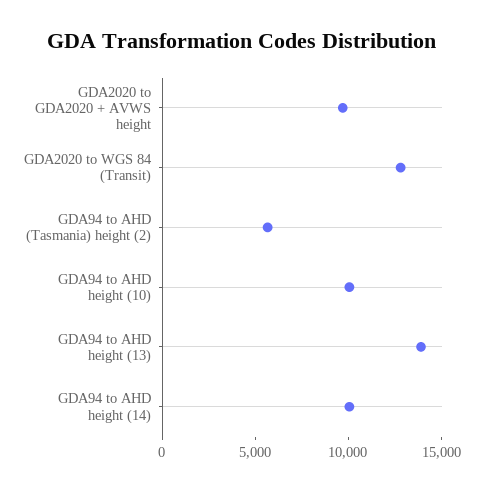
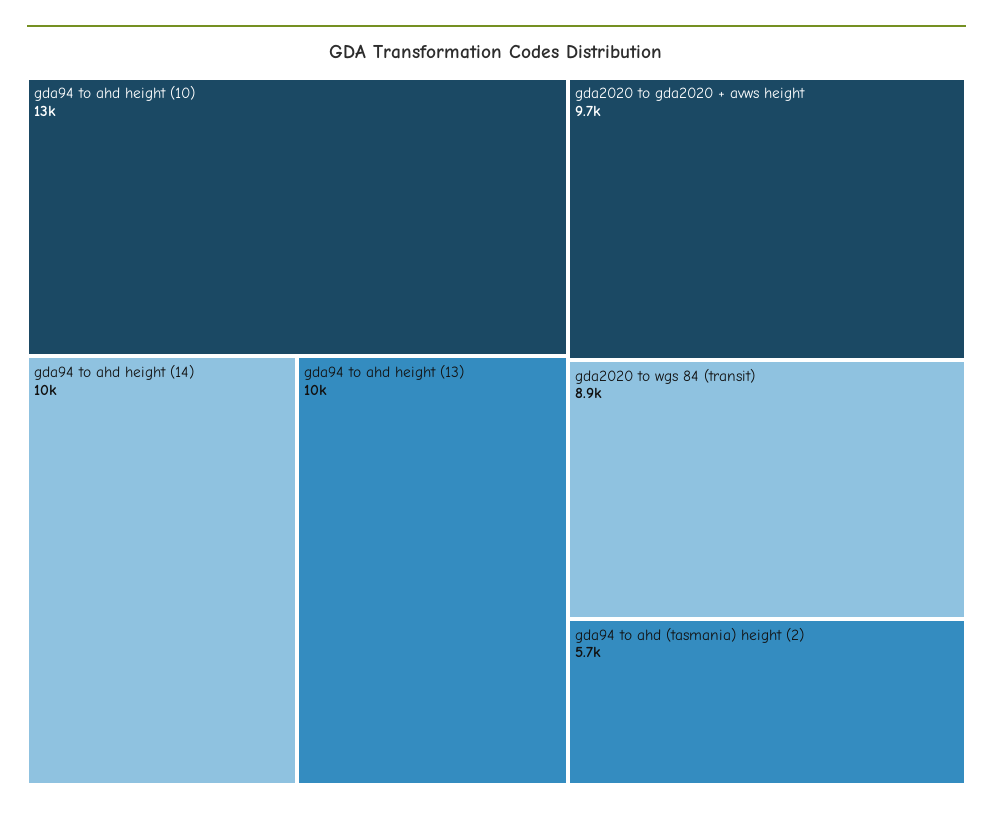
GDA2020 to WGS 84 (Transit): 13000 -> 8900
GDA94 to AHD height (10): 10000 -> 13000
GDA94 to AHD height (13): 14000 -> 10000

